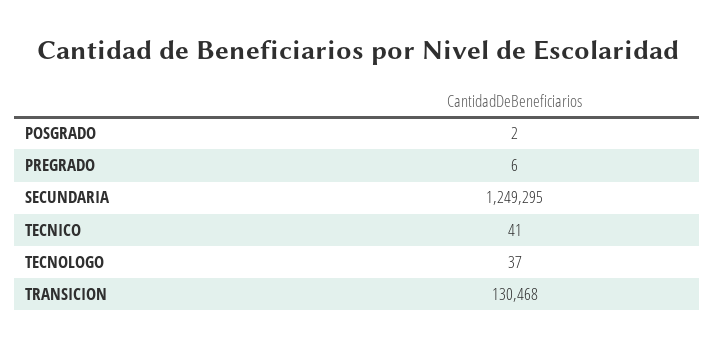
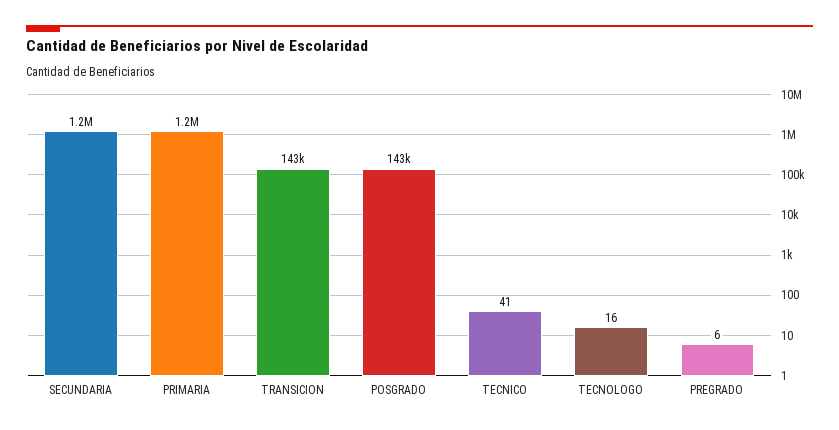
POSGRADO: 2 -> 143000
TECNOLOGO: 37 -> 16
TRANSICION: 130468 -> 143000
PRIMARIA: none -> 1200000

